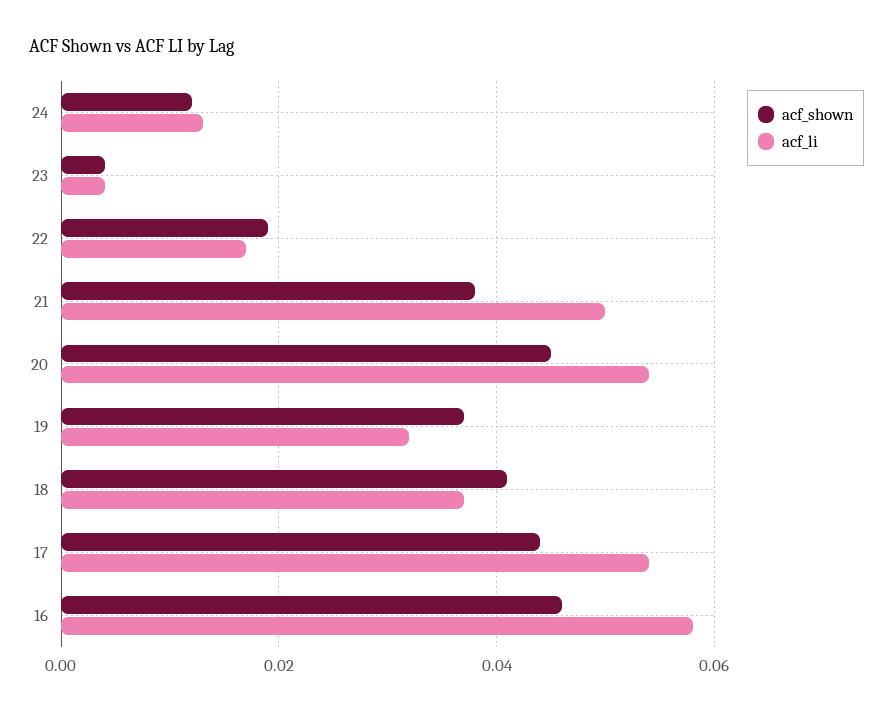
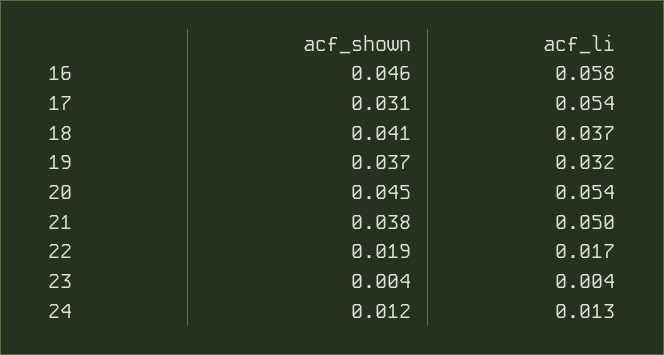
acf_shown, 17: 0.045 -> 0.031

